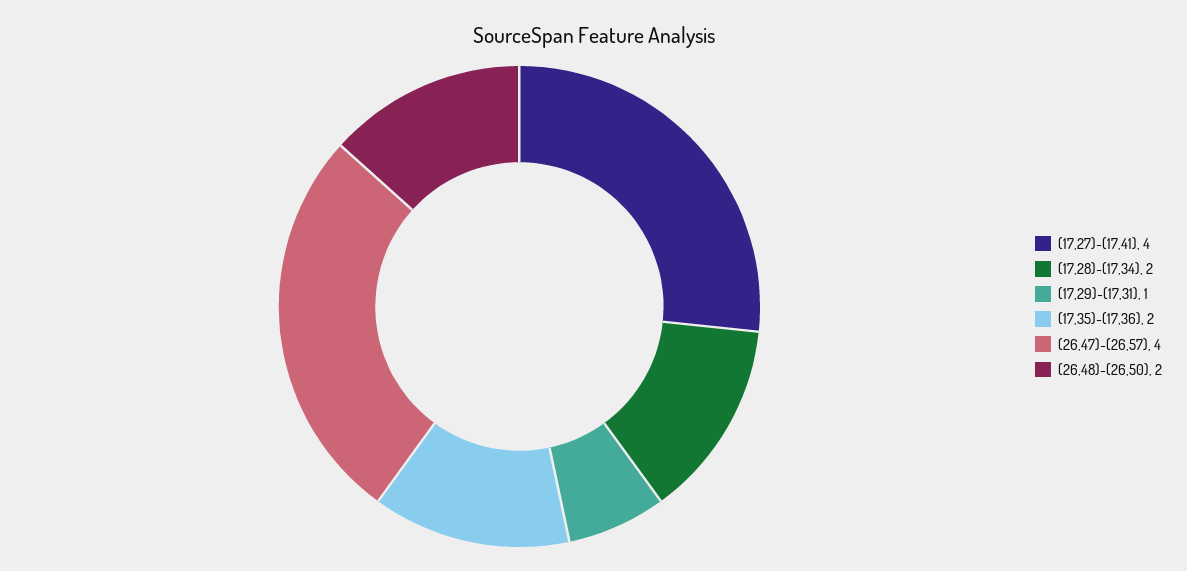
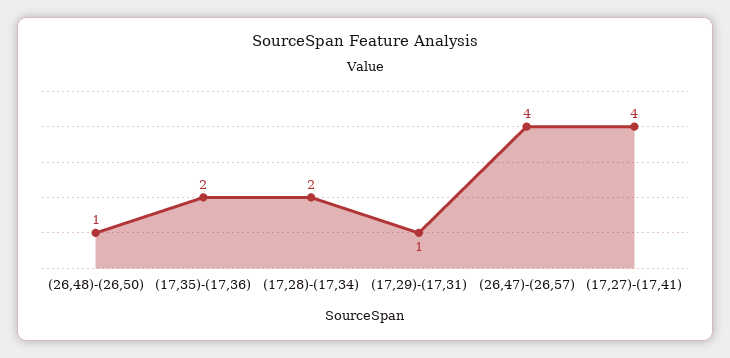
(26,48)-(26,50): 2 -> 1

